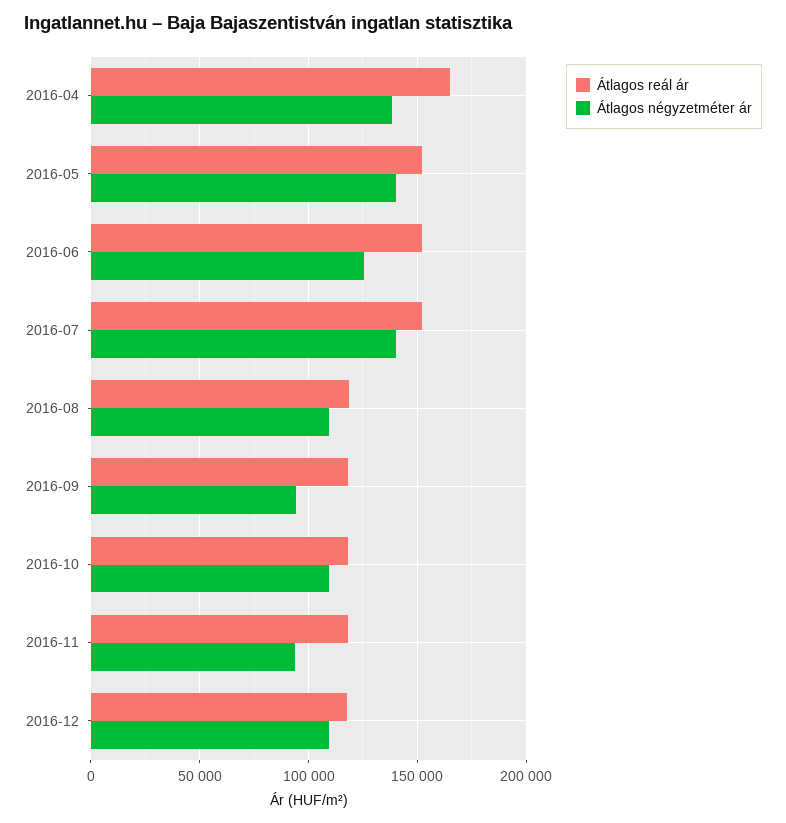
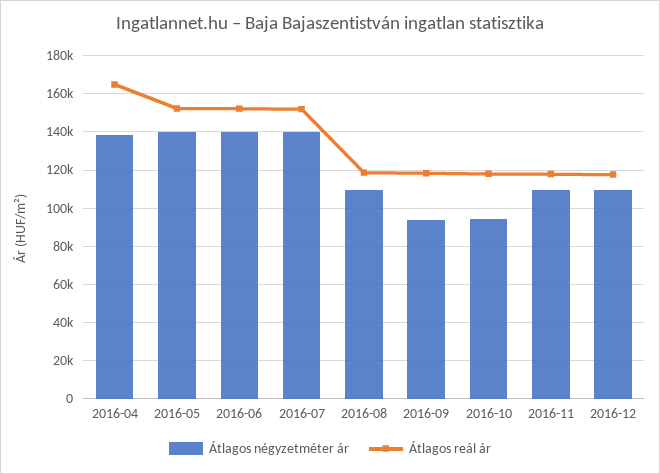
Átlagos négyzetméter ár, 2016-06: 125000 -> 140000
Átlagos négyzetméter ár, 2016-10: 110000 -> 95000
Átlagos négyzetméter ár, 2016-11: 95000 -> 110000

